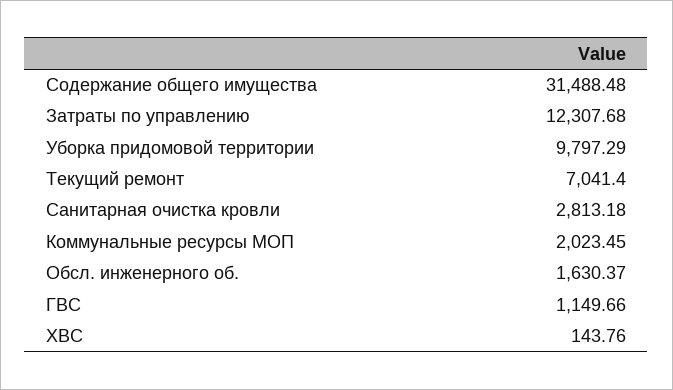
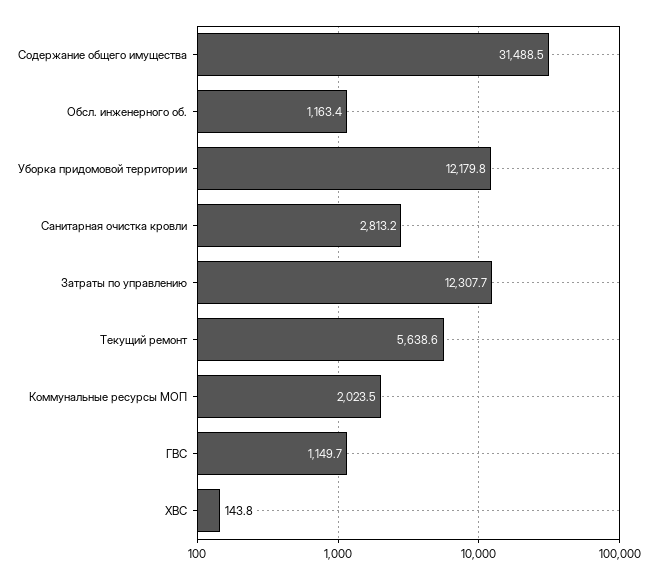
Уборка придомовой территории: 9797.29 -> 12179.8
Текущий ремонт: 7041.4 -> 5638.6
Обсл. инженерного об.: 1630.37 -> 1163.4

